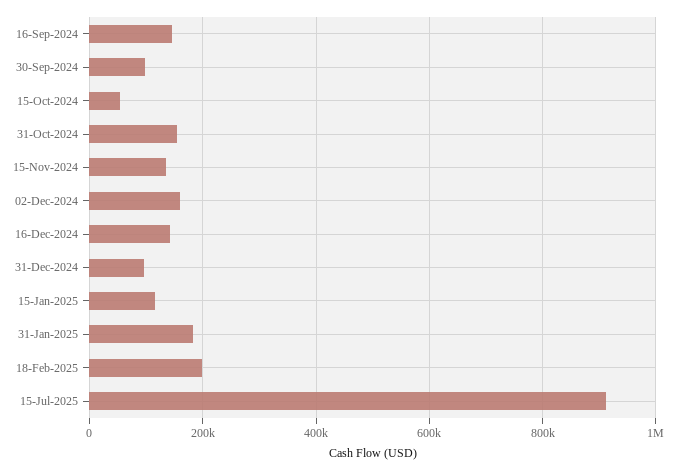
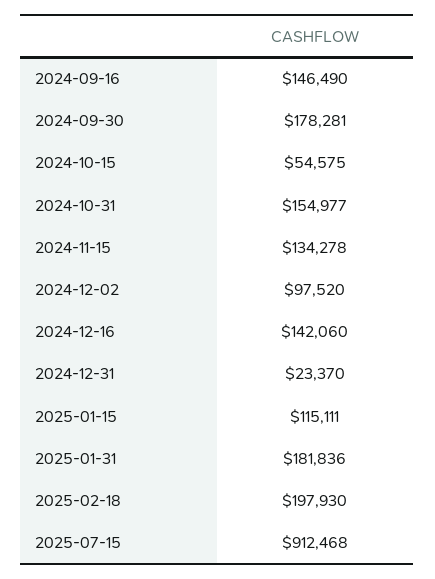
30-Sep-2024: 100000 -> 178281
02-Dec-2024: 160000 -> 97520
31-Dec-2024: 100000 -> 23370

